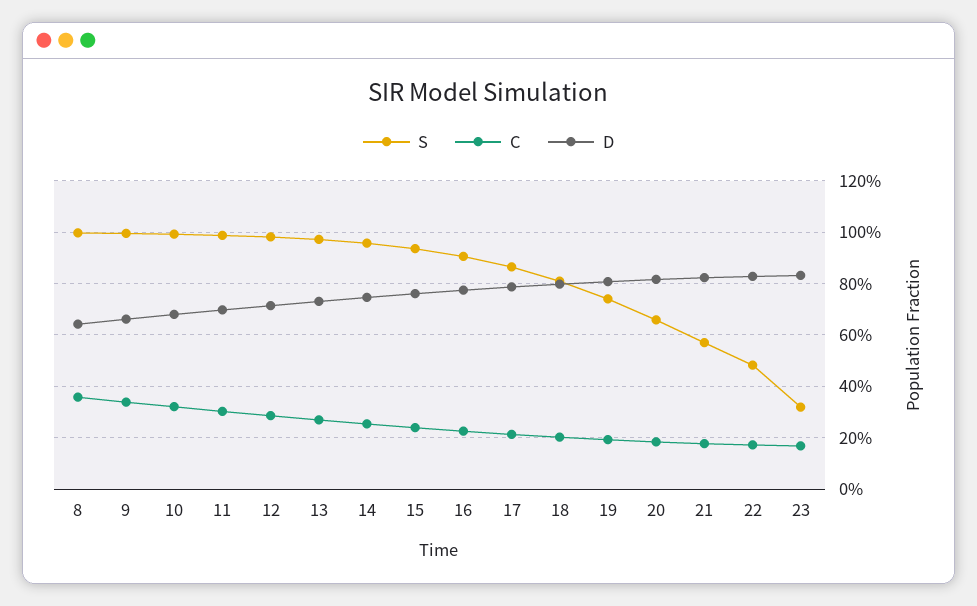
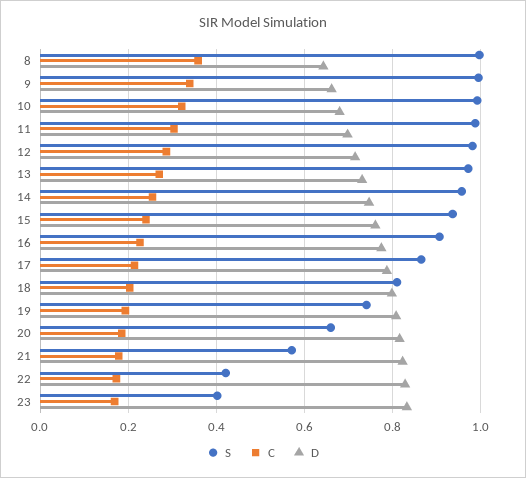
S, 22: 0.475 -> 0.42
S, 23: 0.325 -> 0.4

